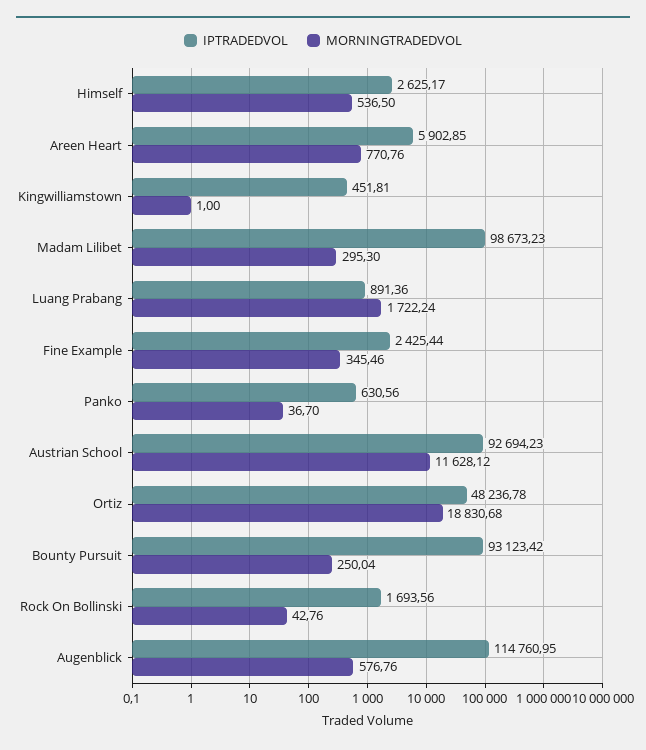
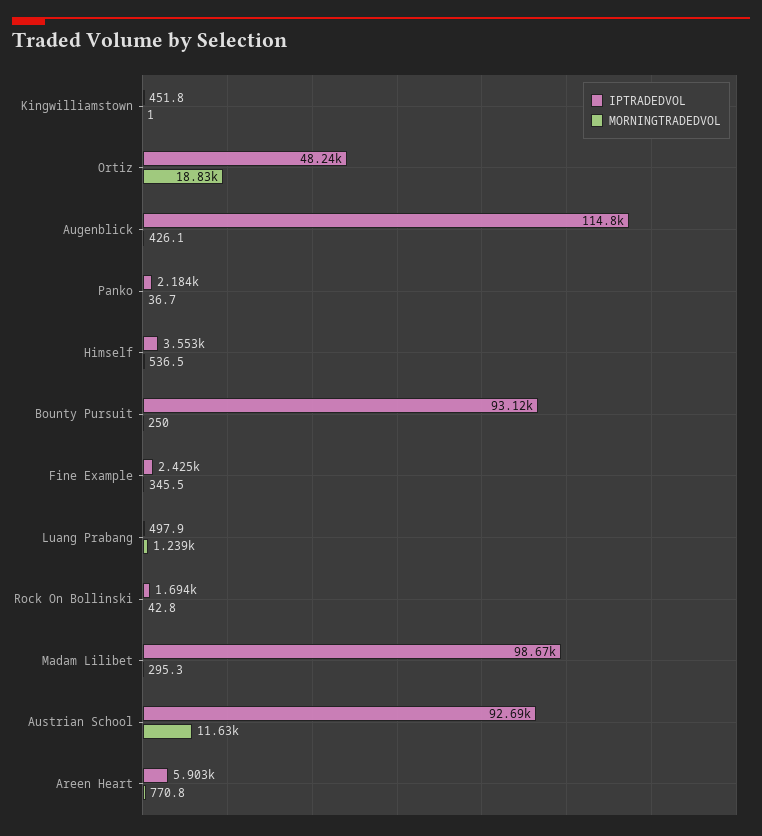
IPTRADEDVOL, Himself: 2625.17 -> 3553
IPTRADEDVOL, Luang Prabang: 891.36 -> 497.9
MORNINGTRADEDVOL, Luang Prabang: 1722.24 -> 1239
IPTRADEDVOL, Panko: 630.56 -> 2184
MORNINGTRADEDVOL, Augenblick: 576.76 -> 426.1

